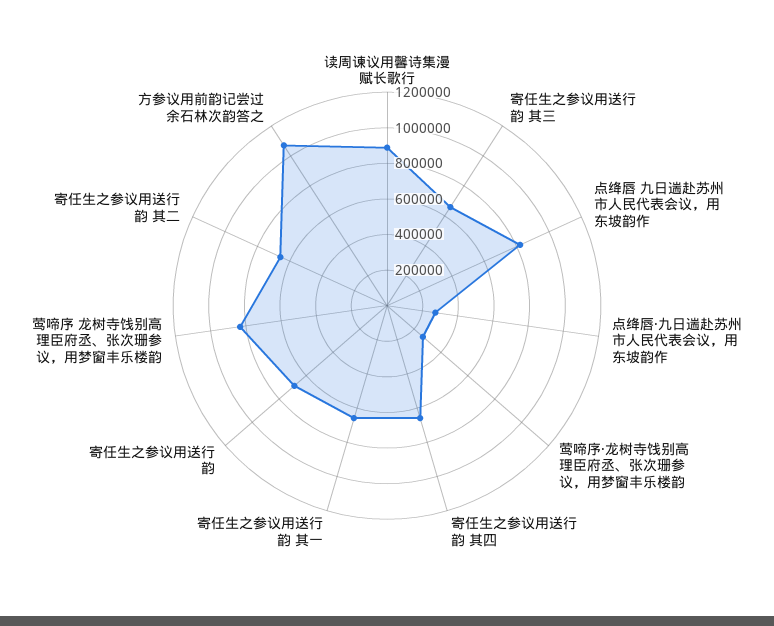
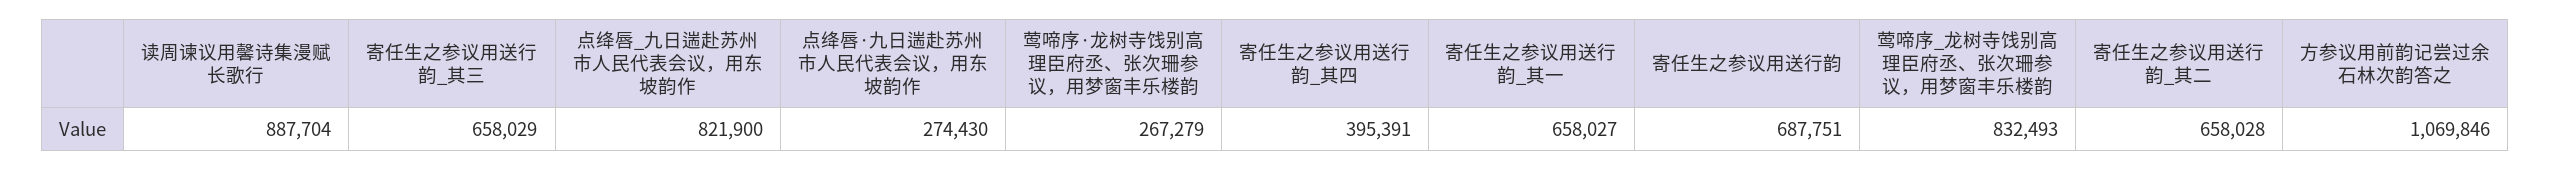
寄任生之参议用送行韵 其四: 650000 -> 395391

